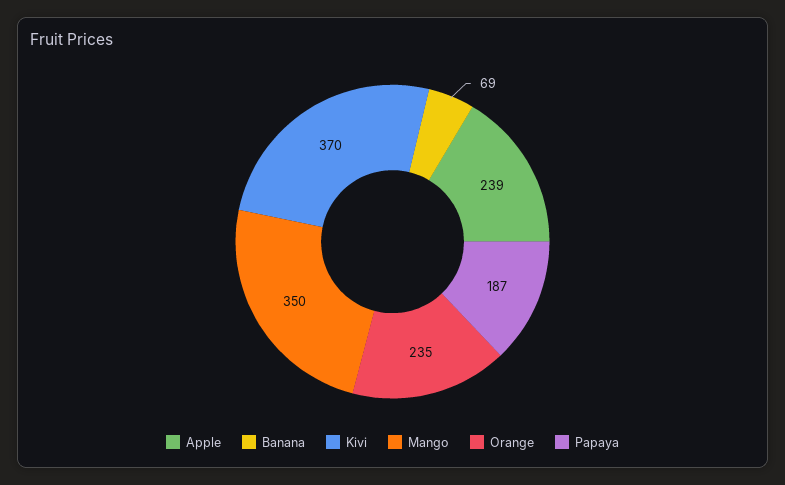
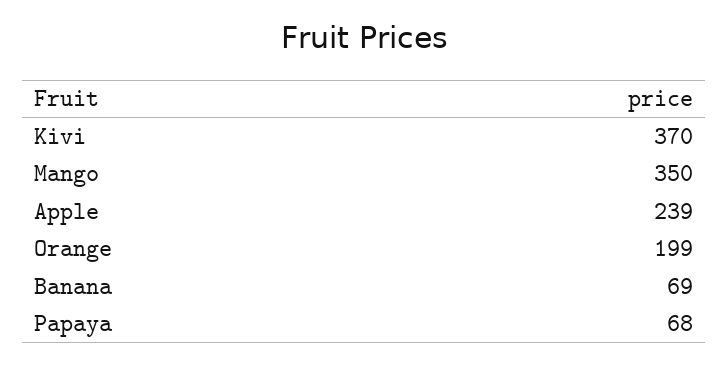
Orange: 235 -> 199
Papaya: 187 -> 68

